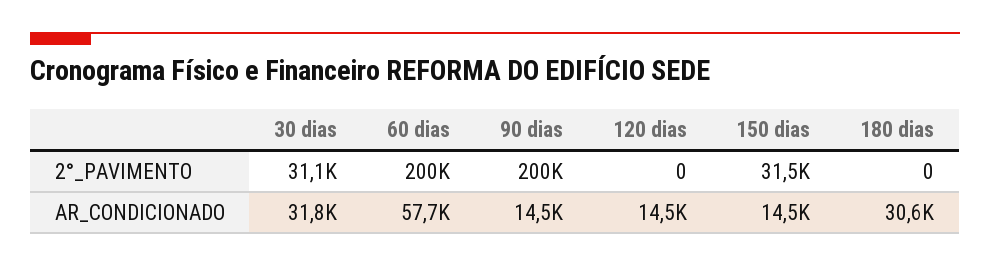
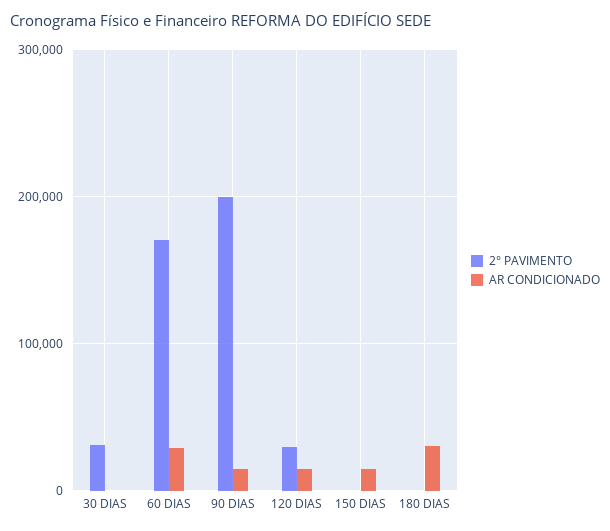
2°_PAVIMENTO, 60 dias: 200000 -> 170000
2°_PAVIMENTO, 120 dias: 0 -> 30000
2°_PAVIMENTO, 150 dias: 31500 -> 0
AR_CONDICIONADO, 30 dias: 31800 -> 0
AR_CONDICIONADO, 60 dias: 57700 -> 30000

